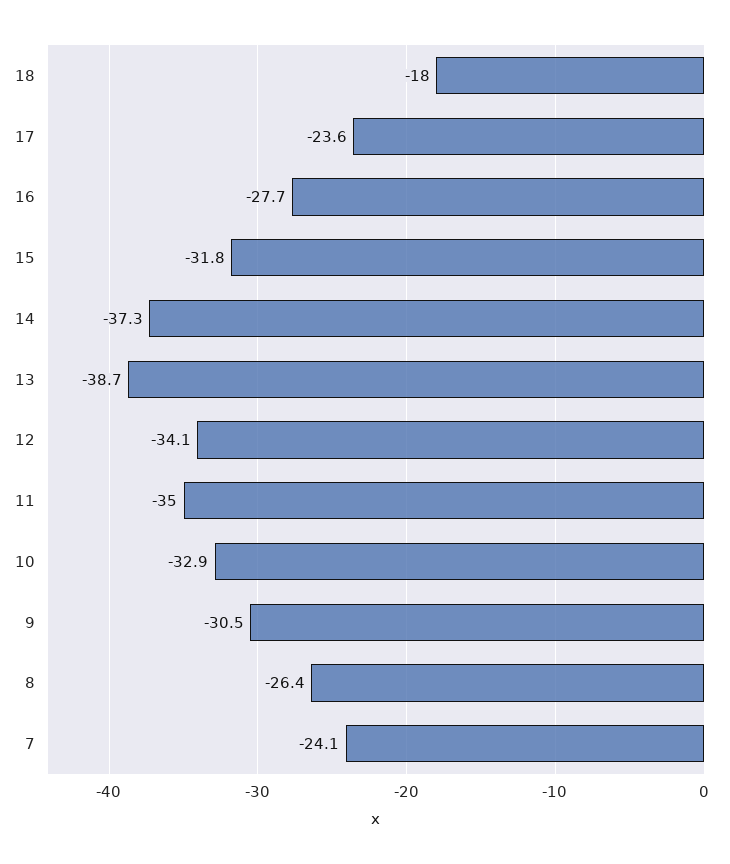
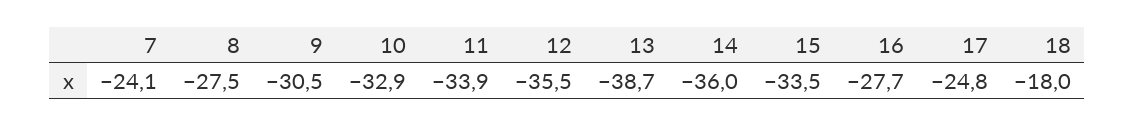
17: -23.6 -> -24.8
15: -31.8 -> -33.5
14: -37.3 -> -36
12: -34.1 -> -35.5
11: -35 -> -33.9
8: -26.4 -> -27.5

